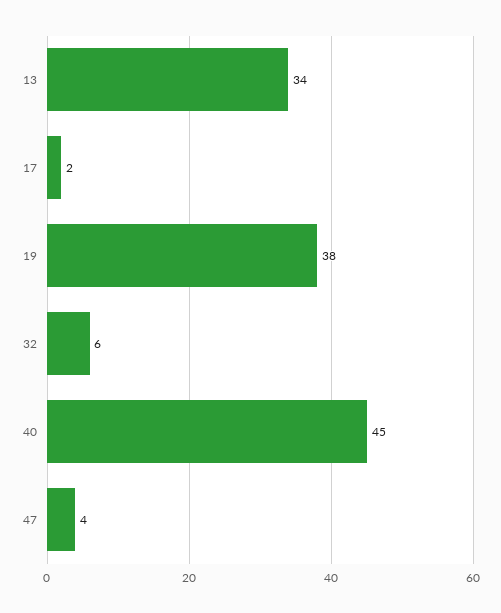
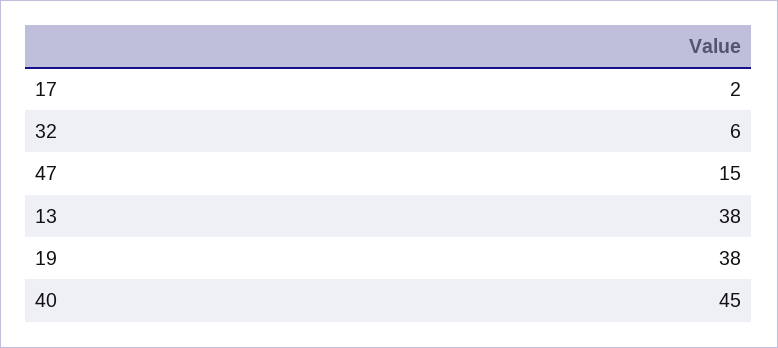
13: 34 -> 38
47: 4 -> 15

